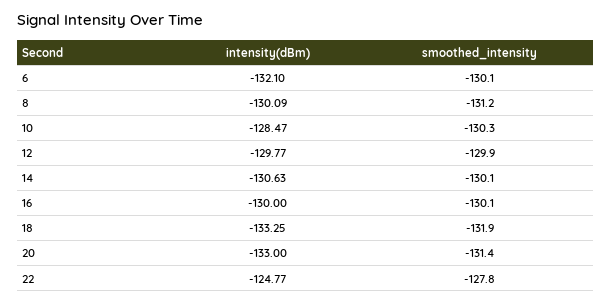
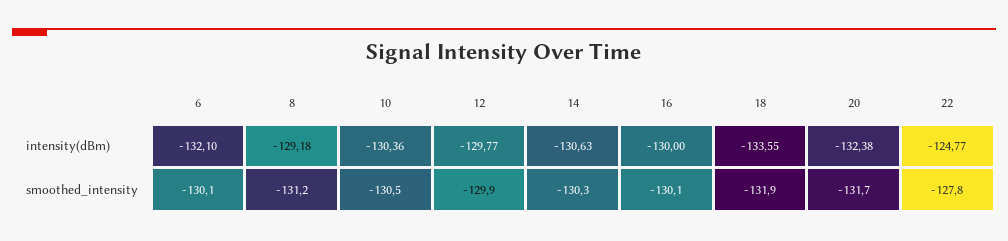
intensity(dBm), 8: -130.09 -> -129.18
intensity(dBm), 10: -128.47 -> -130.36
smoothed_intensity, 10: -130.3 -> -130.5
smoothed_intensity, 14: -130.1 -> -130.3
intensity(dBm), 18: -133.25 -> -133.55
intensity(dBm), 20: -133 -> -132.38
smoothed_intensity, 20: -131.4 -> -131.7

